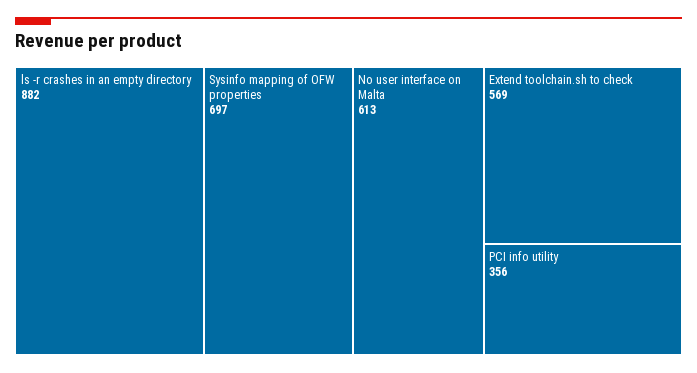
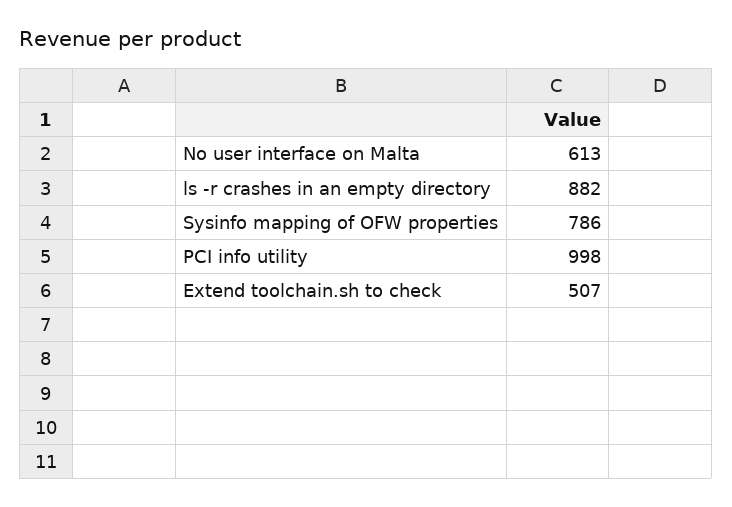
Sysinfo mapping of OFW properties: 697 -> 786
Extend toolchain.sh to check: 569 -> 507
PCI info utility: 356 -> 998

